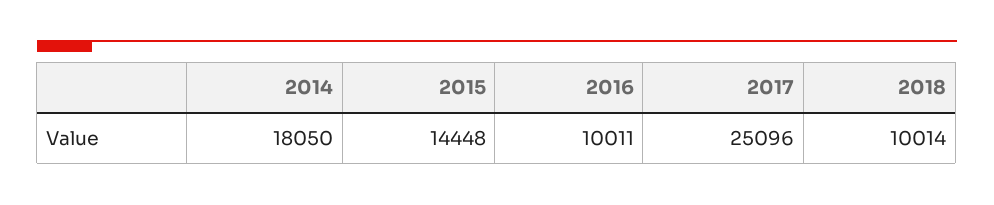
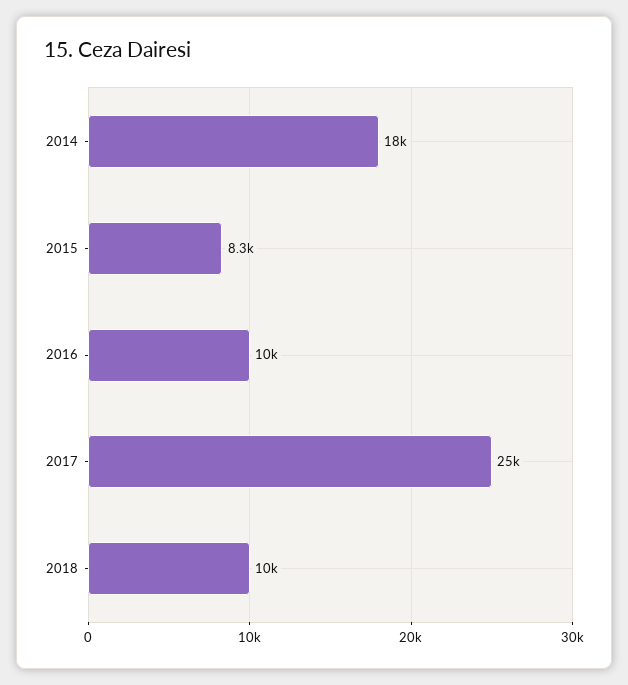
2015: 14448 -> 8300

